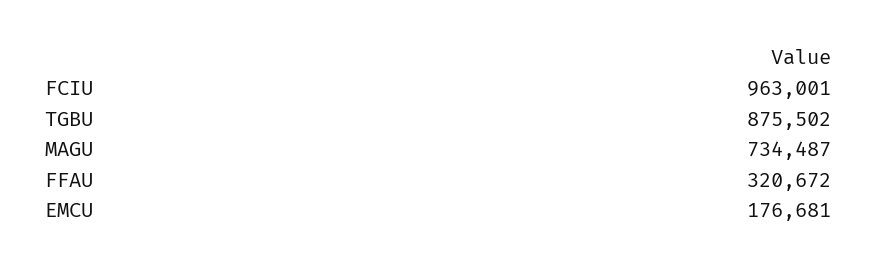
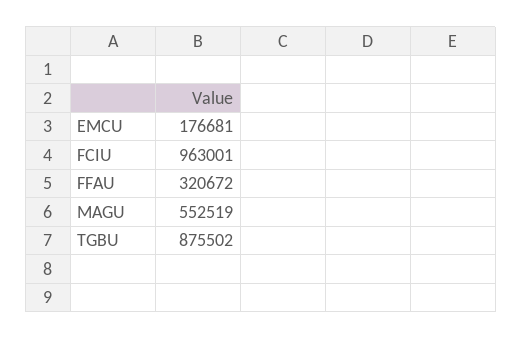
MAGU: 734487 -> 552519

